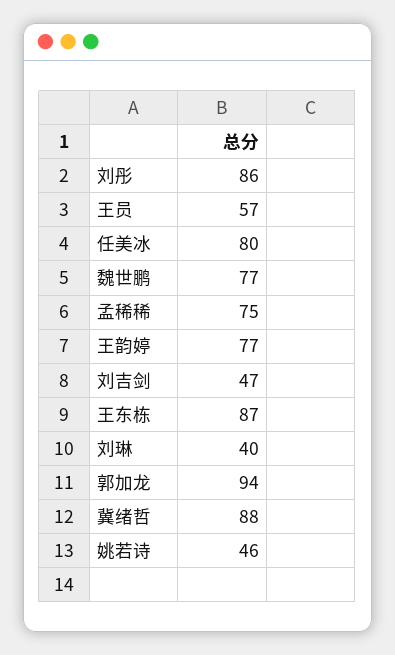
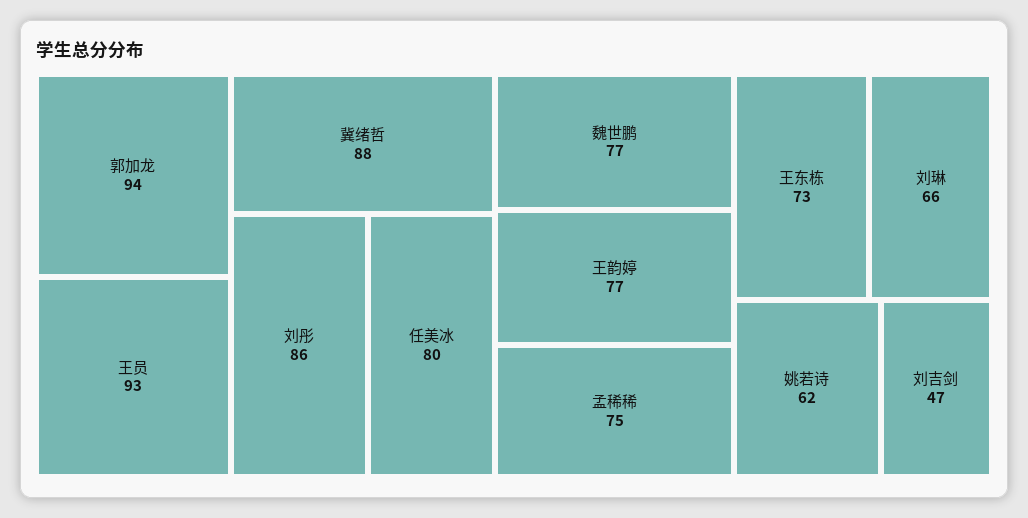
王员: 57 -> 93
王东栋: 87 -> 73
刘琳: 40 -> 66
姚若诗: 46 -> 62

